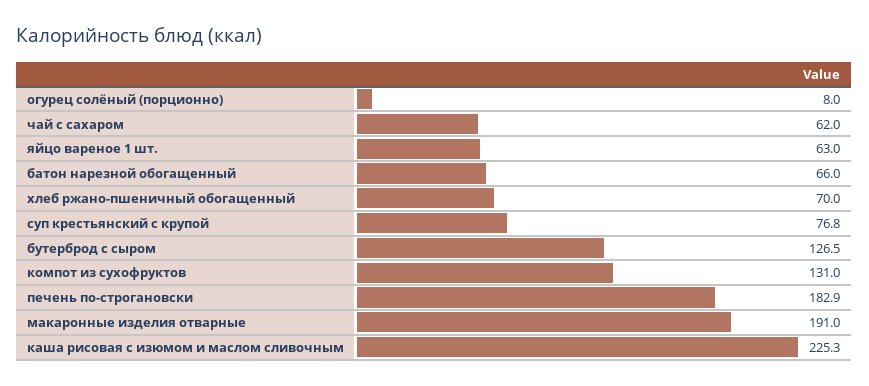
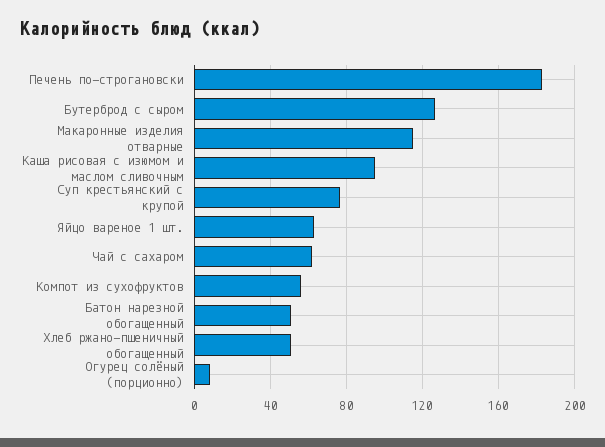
батон нарезной обогащенный: 66 -> 50
хлеб ржано-пшеничный обогащенный: 70 -> 50
компот из сухофруктов: 131 -> 55
макаронные изделия отварные: 191 -> 115
каша рисовая с изюмом и маслом сливочным: 225.3 -> 95

